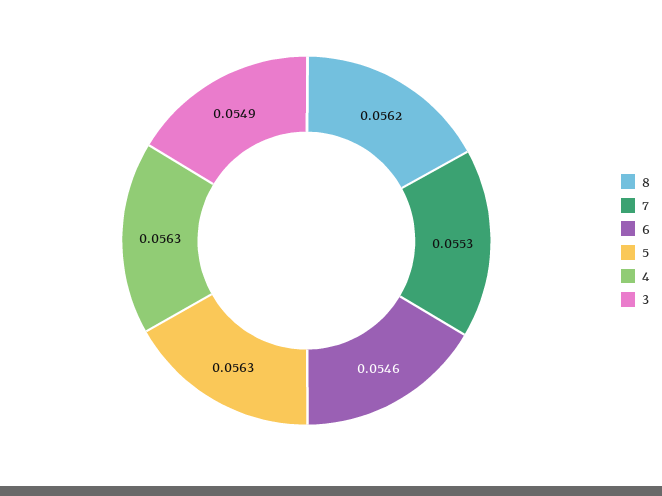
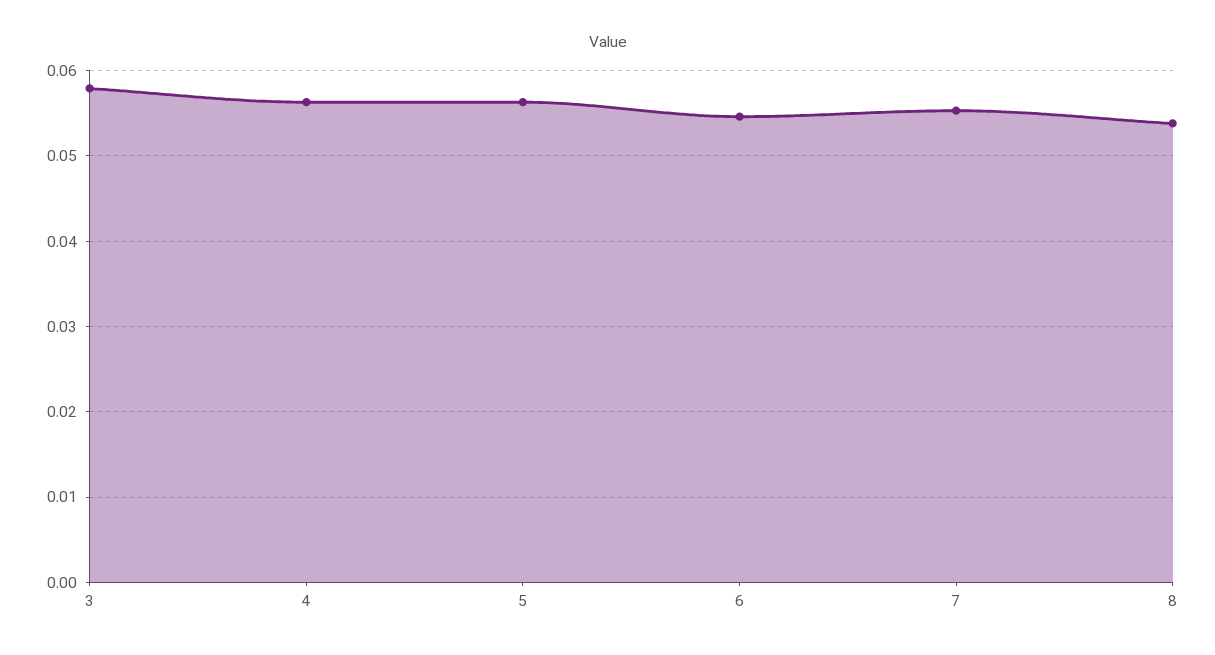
8: 0.0562 -> 0.054
3: 0.0549 -> 0.058

